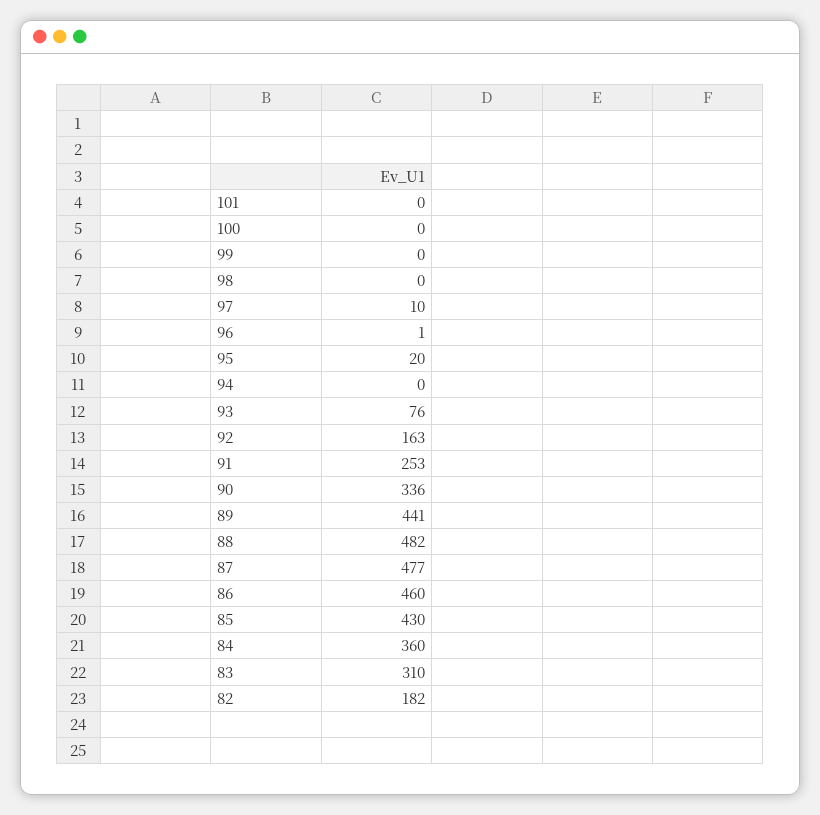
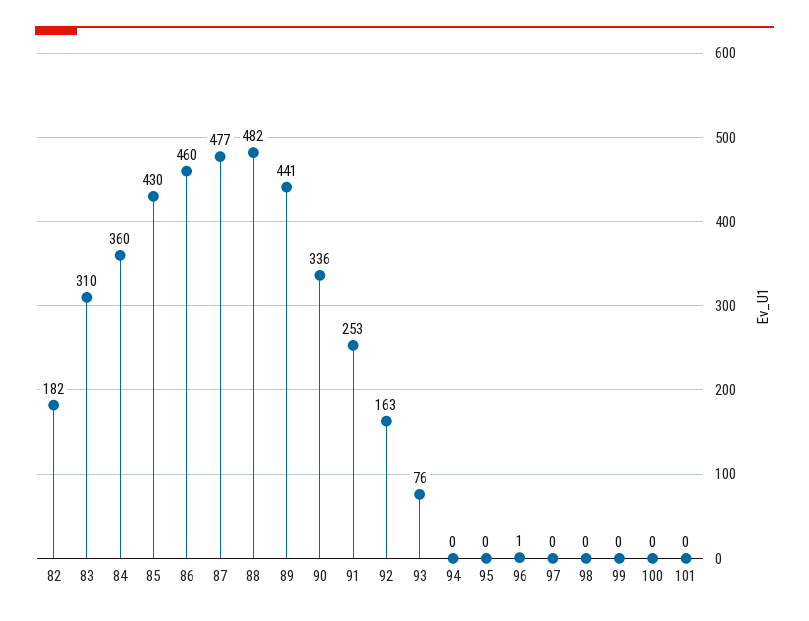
97: 10 -> 0
95: 20 -> 0

